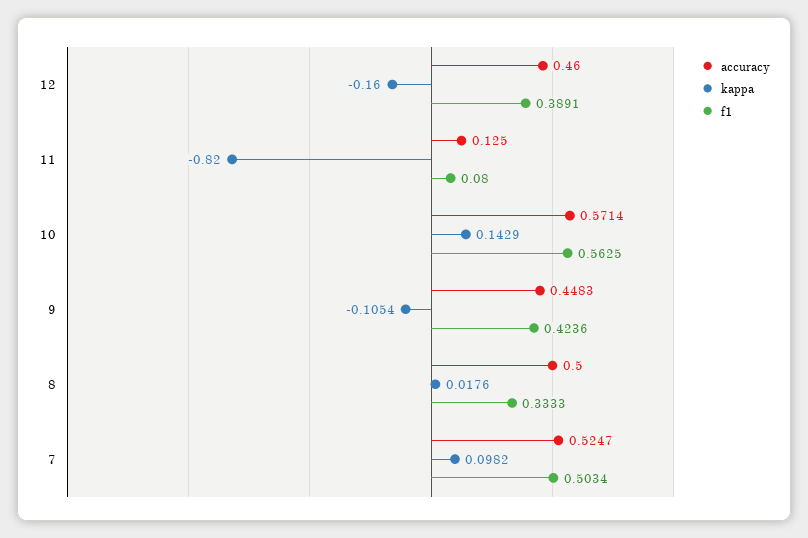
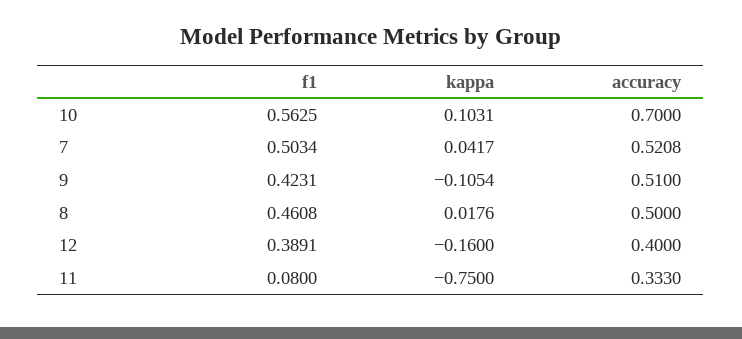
accuracy, 12: 0.46 -> 0.4
accuracy, 11: 0.125 -> 0.333
kappa, 11: -0.82 -> -0.75
accuracy, 10: 0.5714 -> 0.7
kappa, 10: 0.1429 -> 0.1031
accuracy, 9: 0.4483 -> 0.51
f1, 9: 0.4236 -> 0.4231
f1, 8: 0.3333 -> 0.4608
accuracy, 7: 0.5247 -> 0.5208
kappa, 7: 0.0982 -> 0.0417

